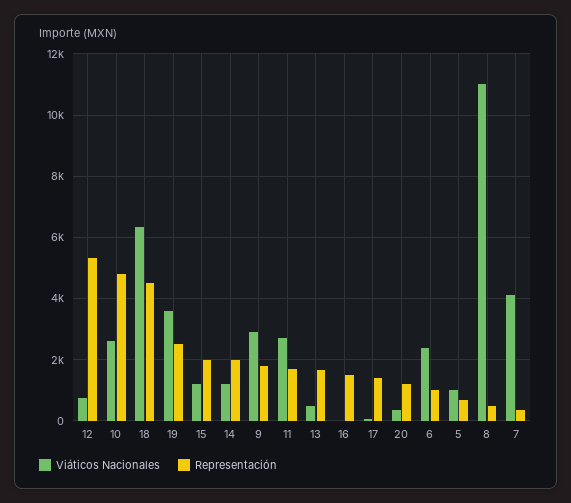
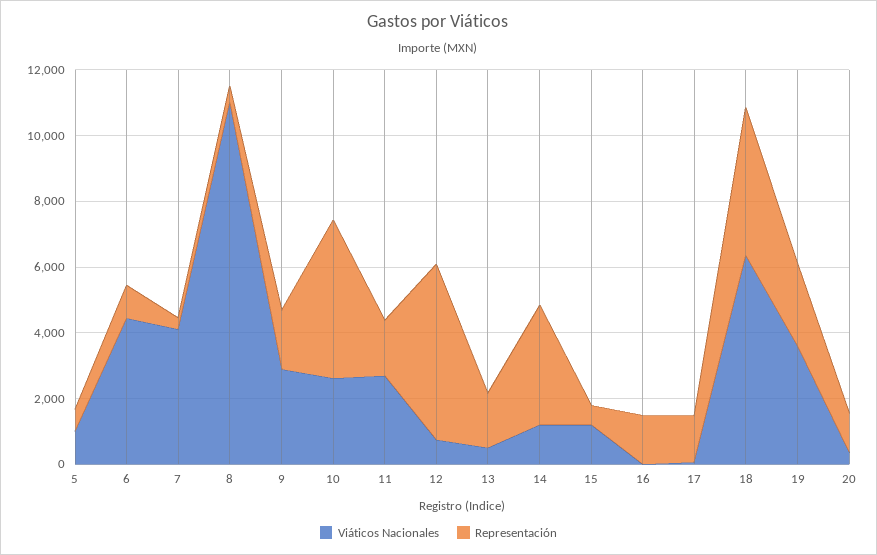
Representación, 15: 2000 -> 500
Representación, 14: 2000 -> 3500
Viáticos Nacionales, 6: 2400 -> 4500

